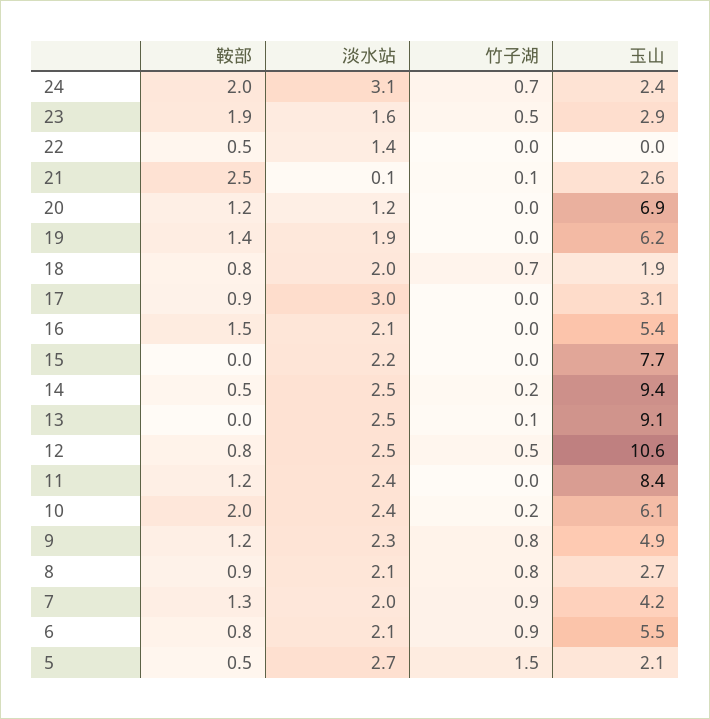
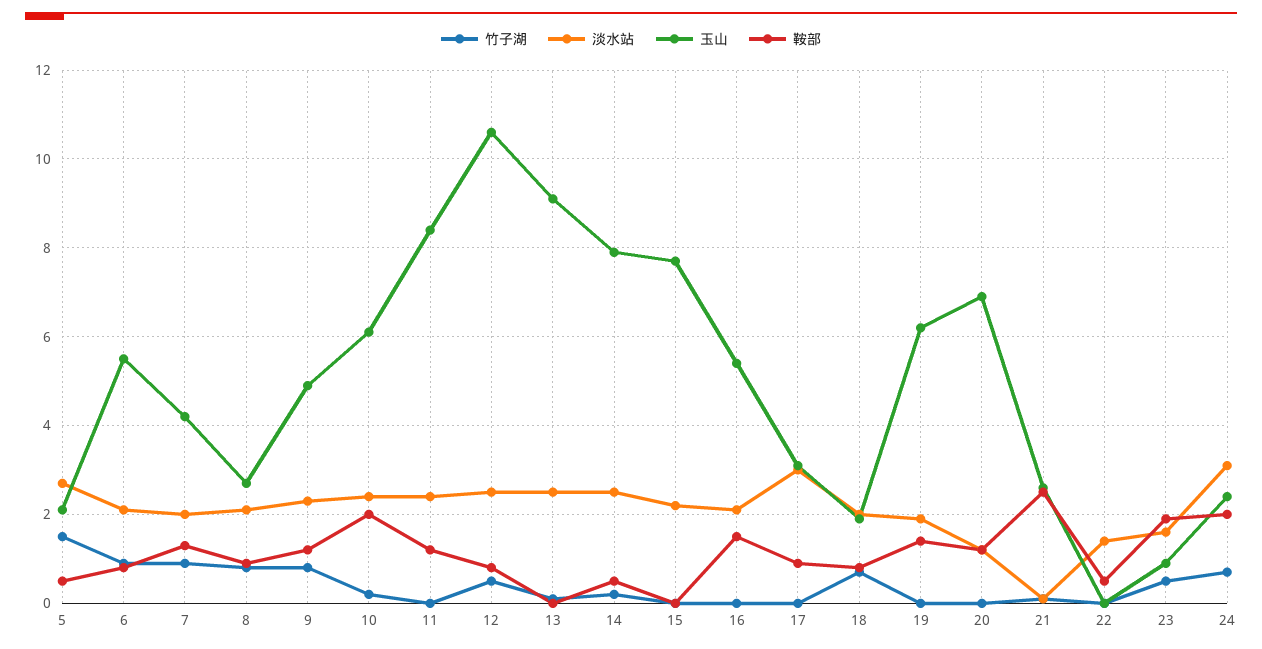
玉山, 23: 2.9 -> 1
玉山, 14: 9.4 -> 8

